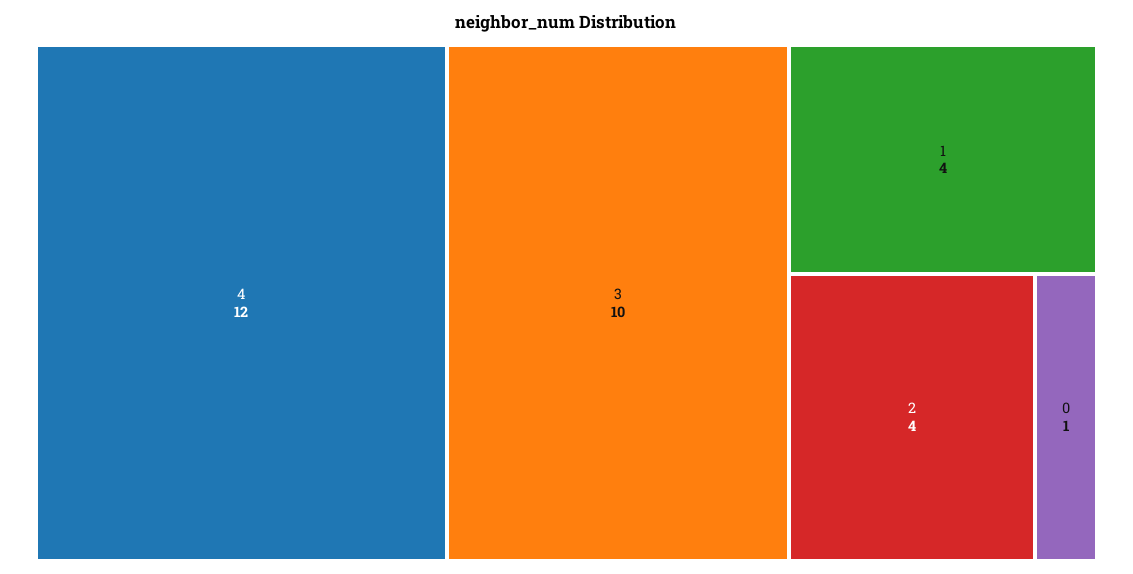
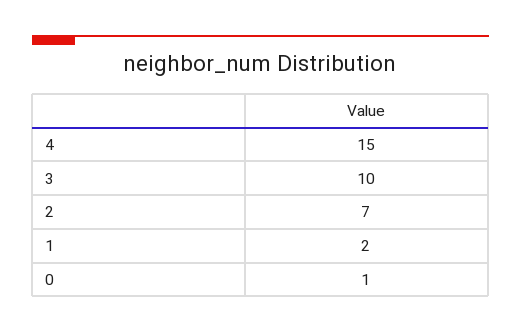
4: 12 -> 15
1: 4 -> 2
2: 4 -> 7

